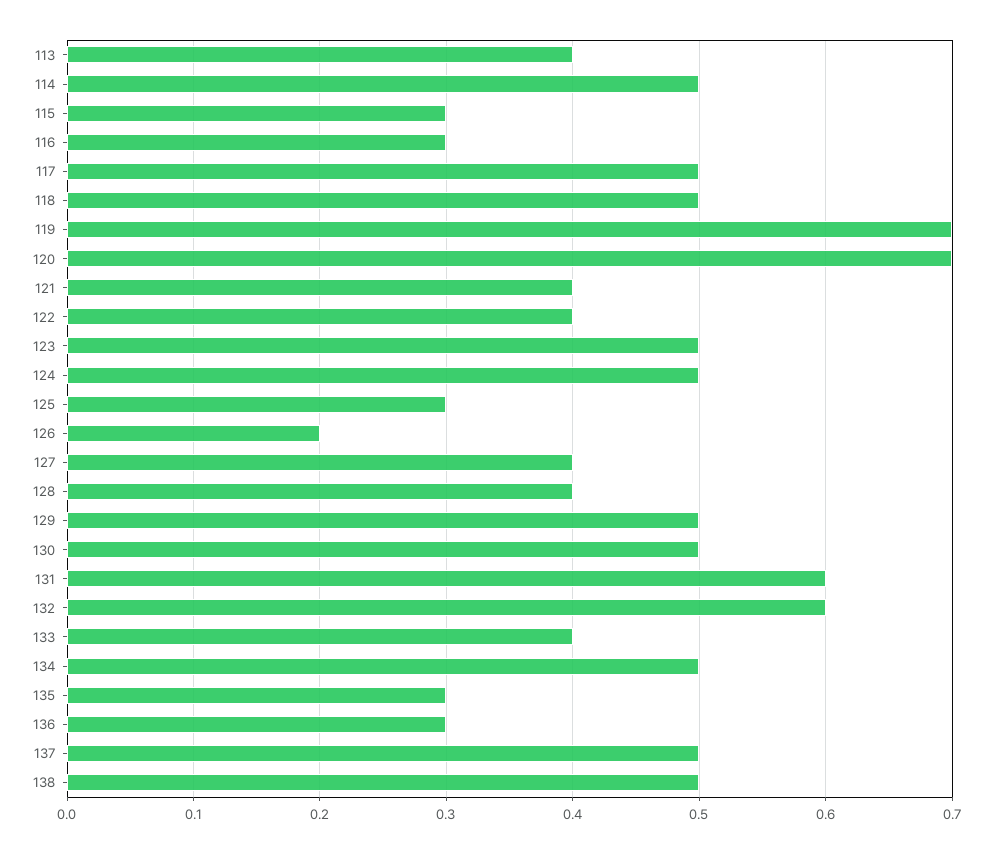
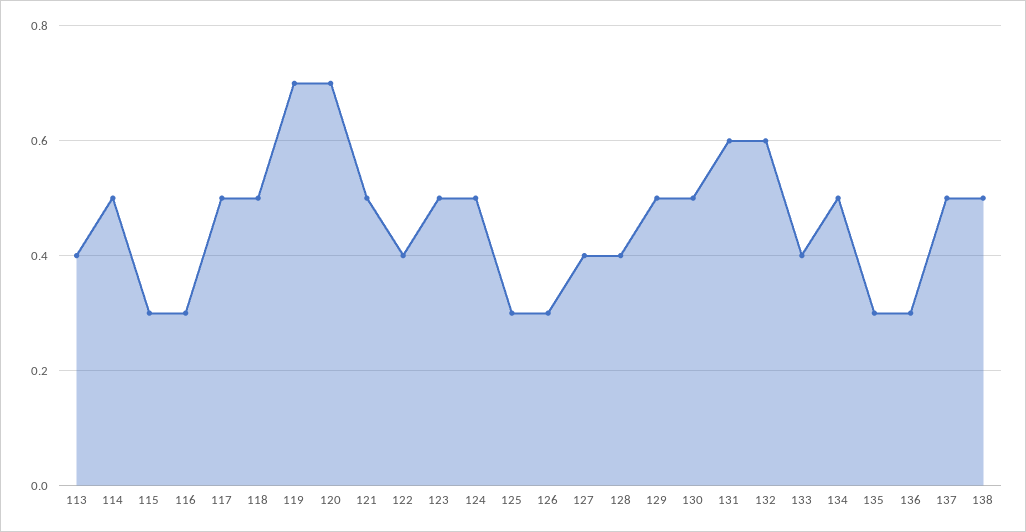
121: 0.4 -> 0.5
126: 0.2 -> 0.3

